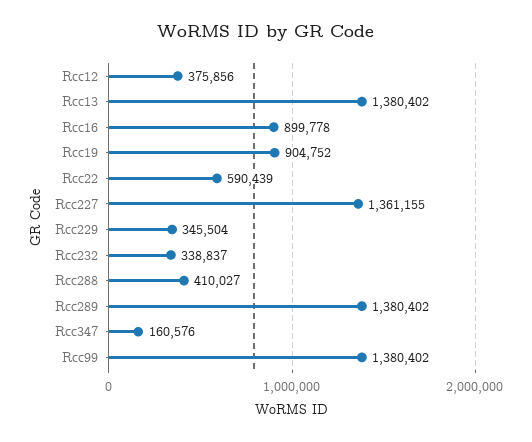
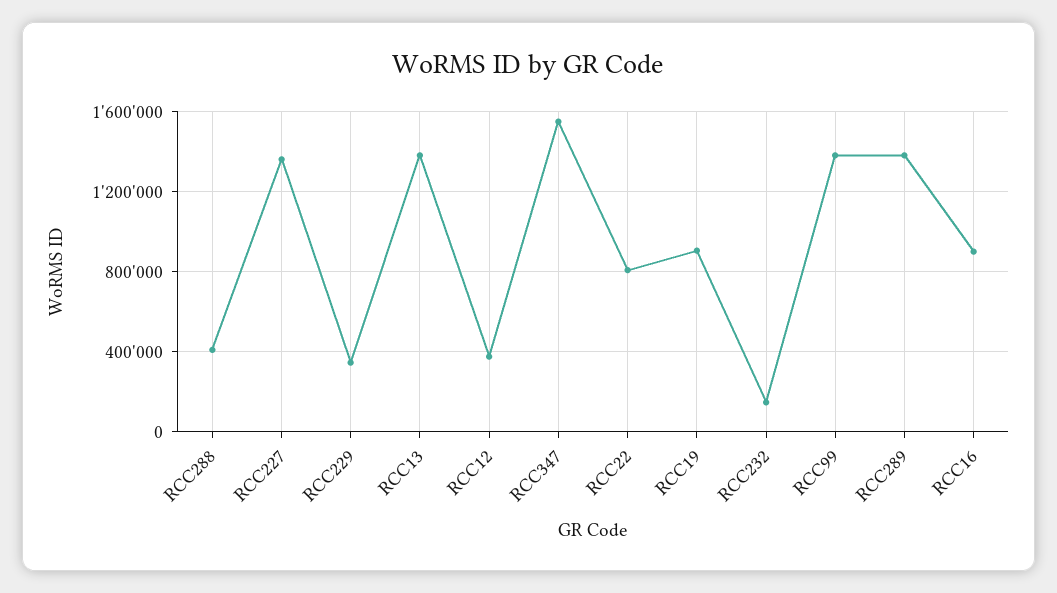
Rcc22: 590439 -> 800000
Rcc232: 338837 -> 150000
Rcc347: 160576 -> 1550000

